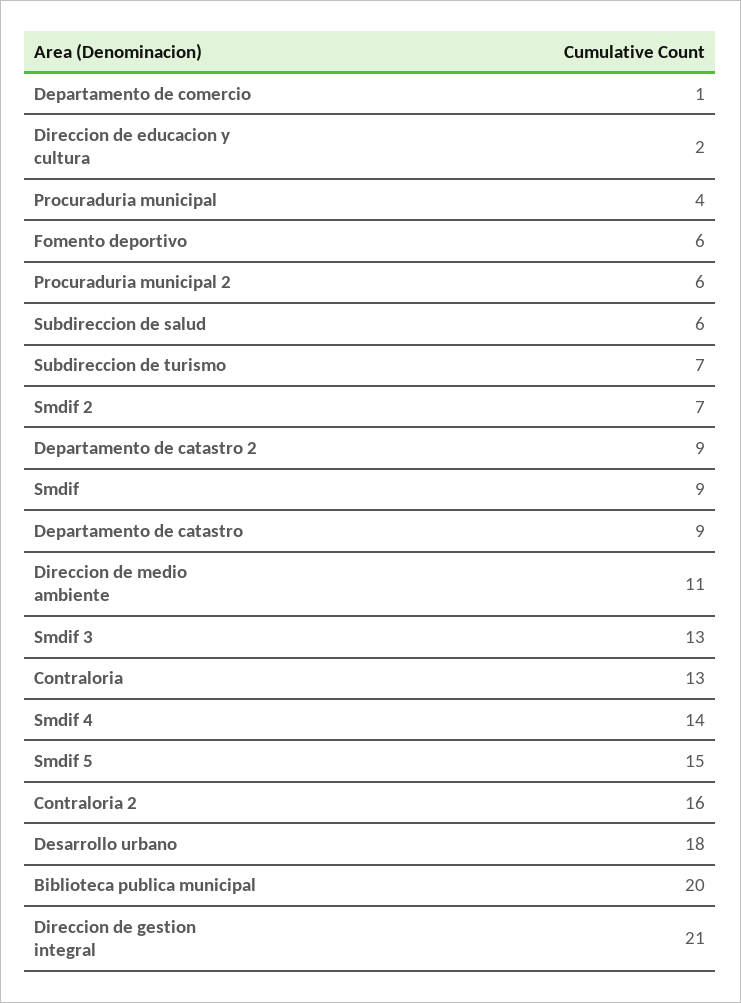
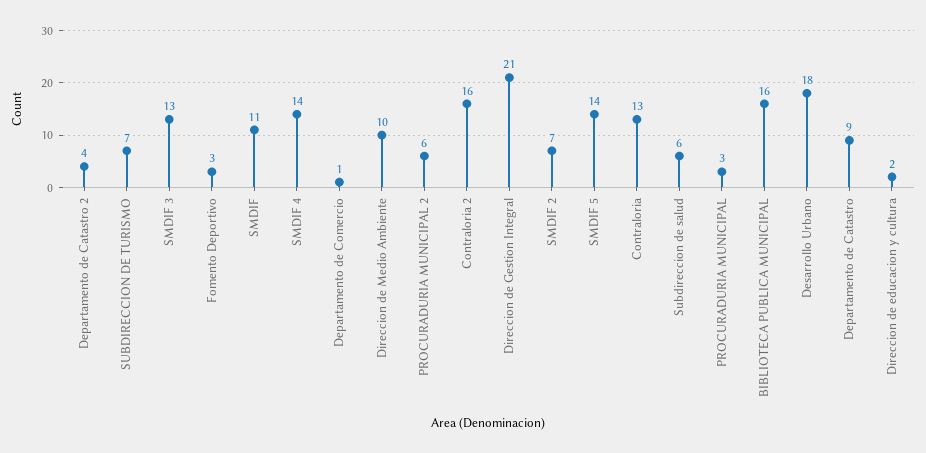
Procuraduria municipal: 4 -> 3
Fomento deportivo: 6 -> 3
Departamento de catastro 2: 9 -> 4
Smdif: 9 -> 11
Direccion de medio ambiente: 11 -> 10
Smdif 5: 15 -> 14
Biblioteca publica municipal: 20 -> 16

